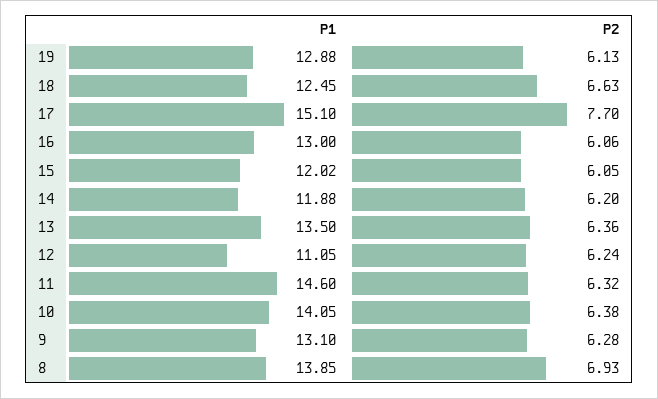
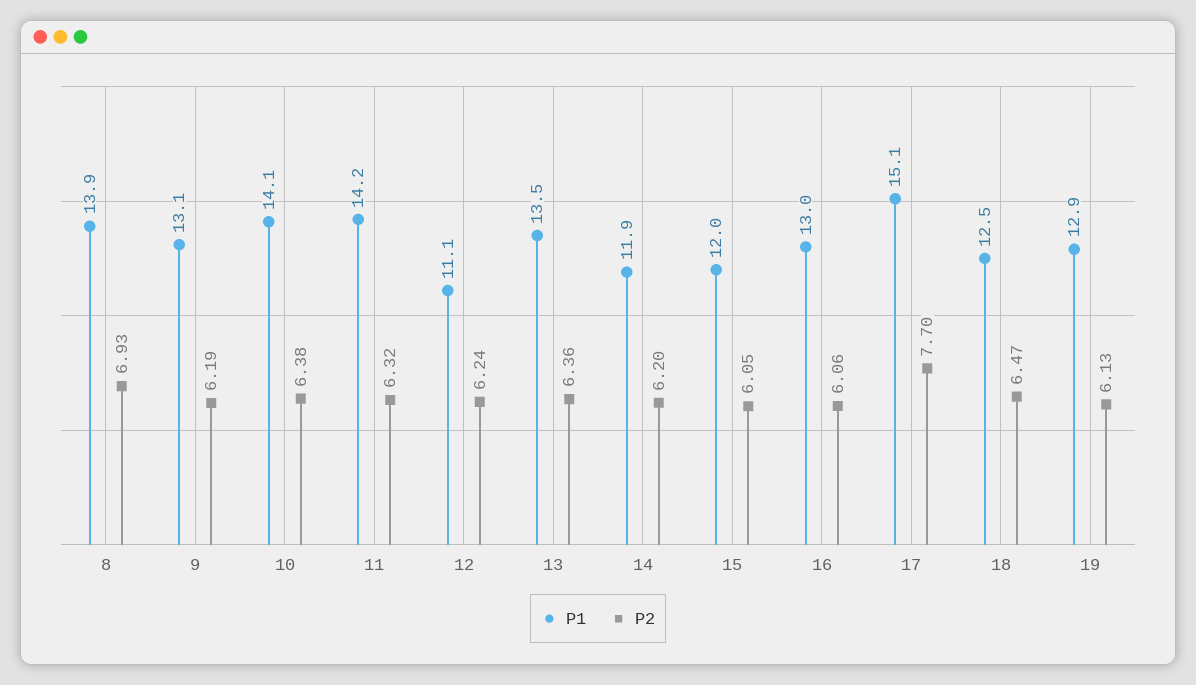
P2, 18: 6.63 -> 6.47
P1, 11: 14.6 -> 14.2
P2, 9: 6.28 -> 6.19

